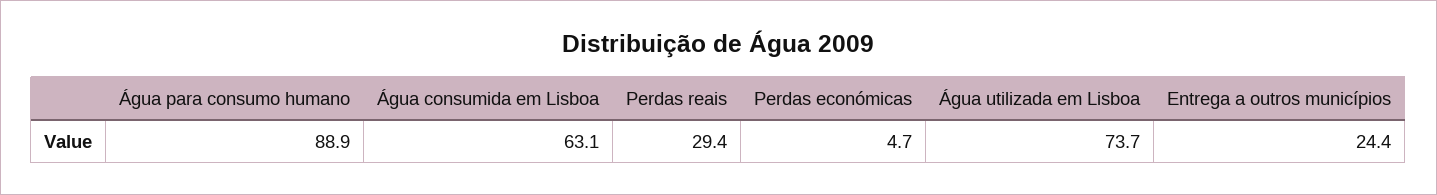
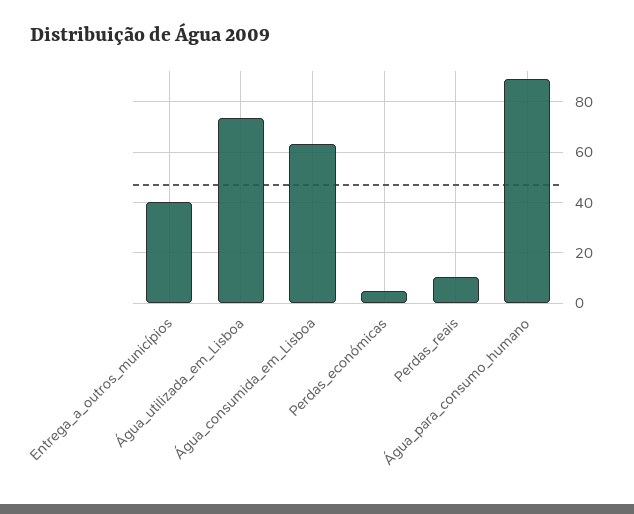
Perdas reais: 29.4 -> 10
Entrega a outros municípios: 24.4 -> 40

